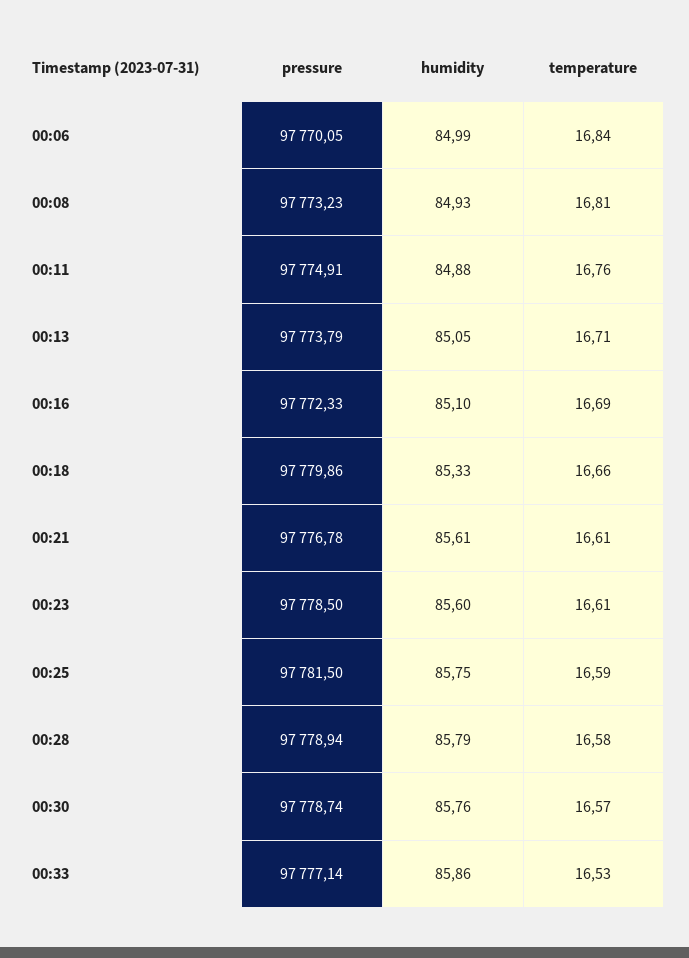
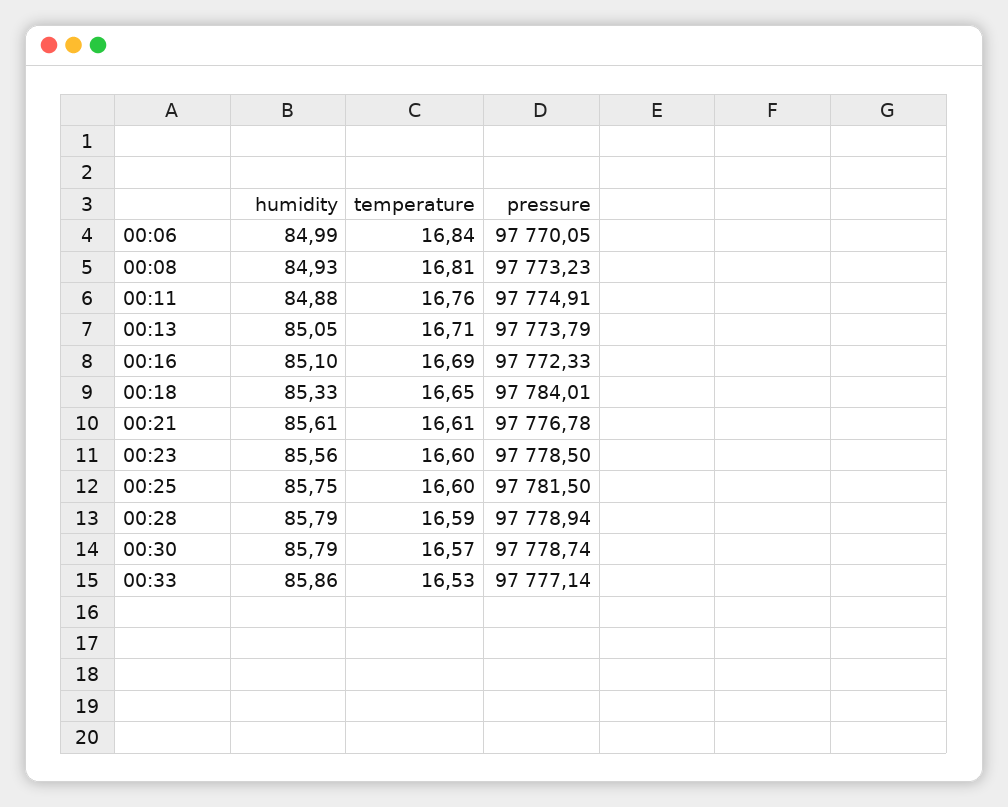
pressure, 00:18: 97779.86 -> 97784.01
temperature, 00:18: 16.66 -> 16.65
humidity, 00:23: 85.6 -> 85.56
temperature, 00:23: 16.61 -> 16.6
temperature, 00:25: 16.59 -> 16.6
temperature, 00:28: 16.58 -> 16.59
humidity, 00:30: 85.76 -> 85.79

